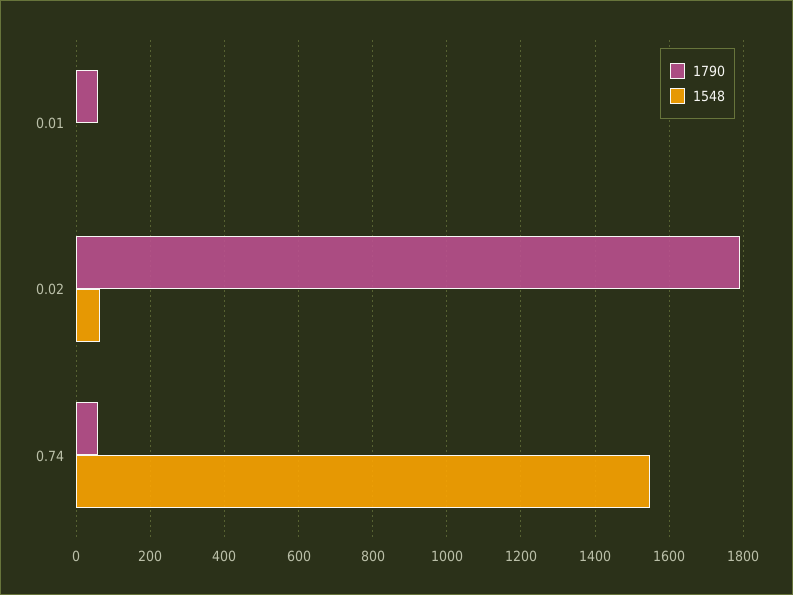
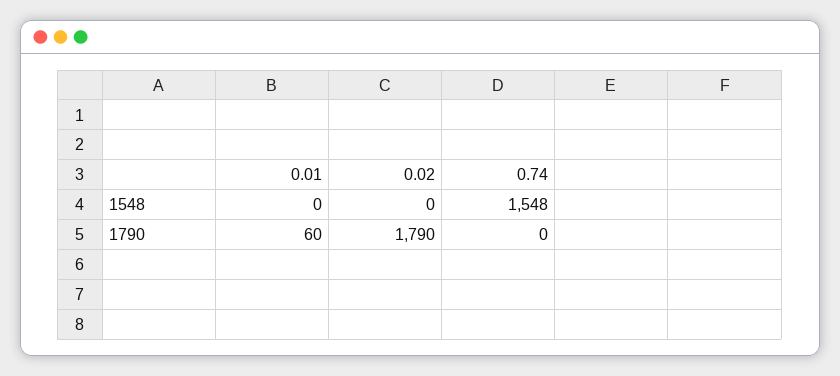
1548, 0.02: 60 -> 0
1790, 0.74: 60 -> 0

